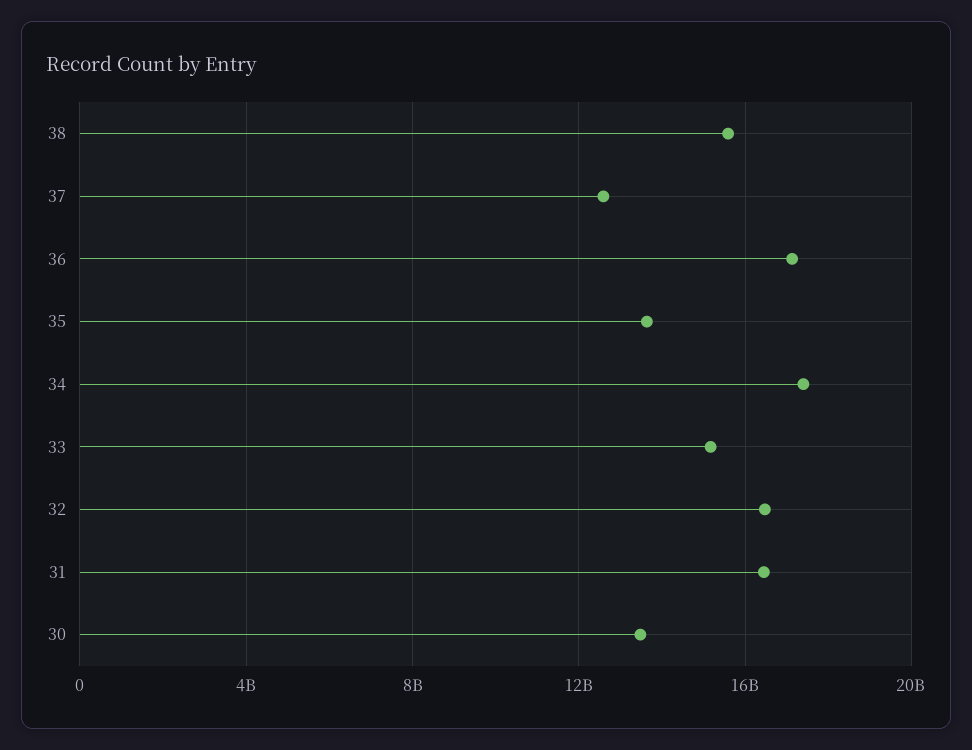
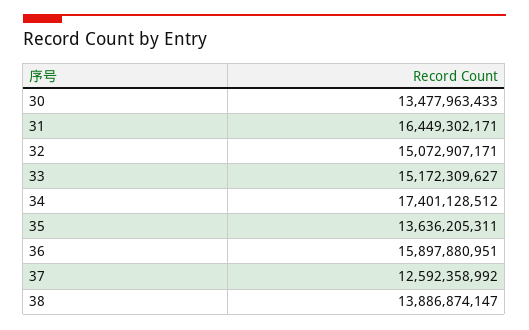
38: 15500000000 -> 13886874147
36: 17000000000 -> 15897880951
32: 16500000000 -> 15072907171

